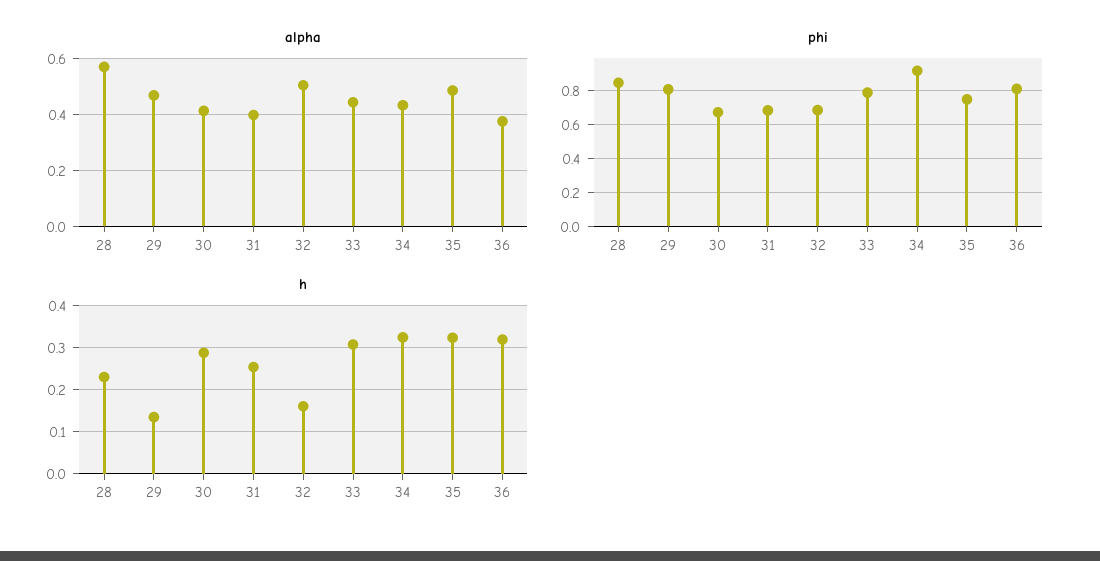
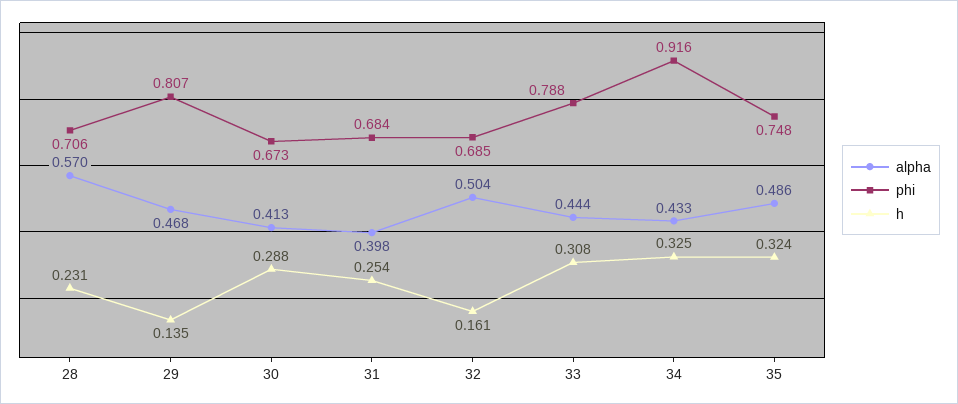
alpha, 36: 0.375 -> none
phi, 28: 0.85 -> 0.706
phi, 36: 0.8 -> none
h, 36: 0.32 -> none

